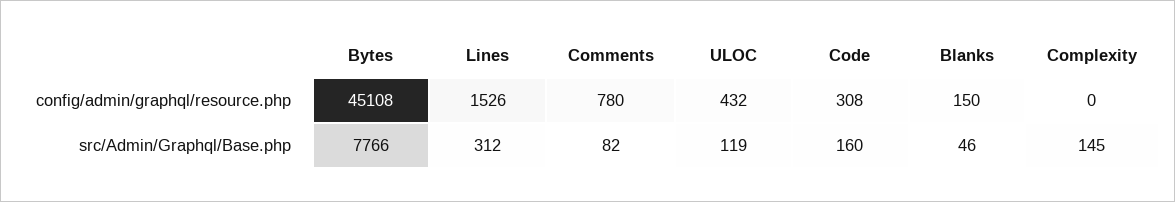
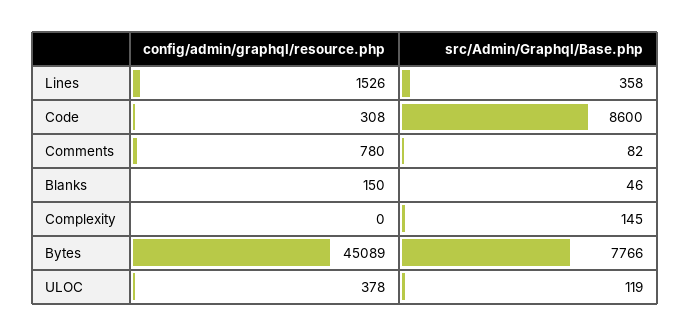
Bytes, config/admin/graphql/resource.php: 45108 -> 45089
ULOC, config/admin/graphql/resource.php: 432 -> 378
Lines, src/Admin/Graphql/Base.php: 312 -> 358
Code, src/Admin/Graphql/Base.php: 160 -> 8600

